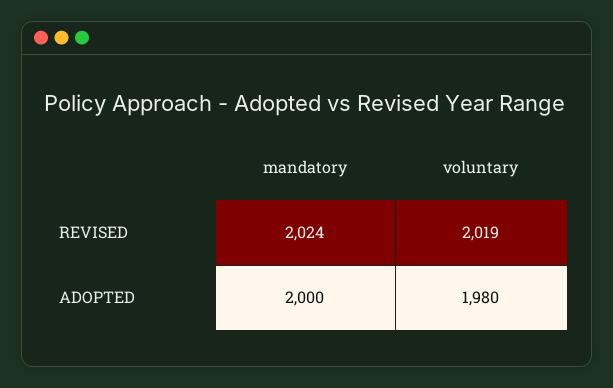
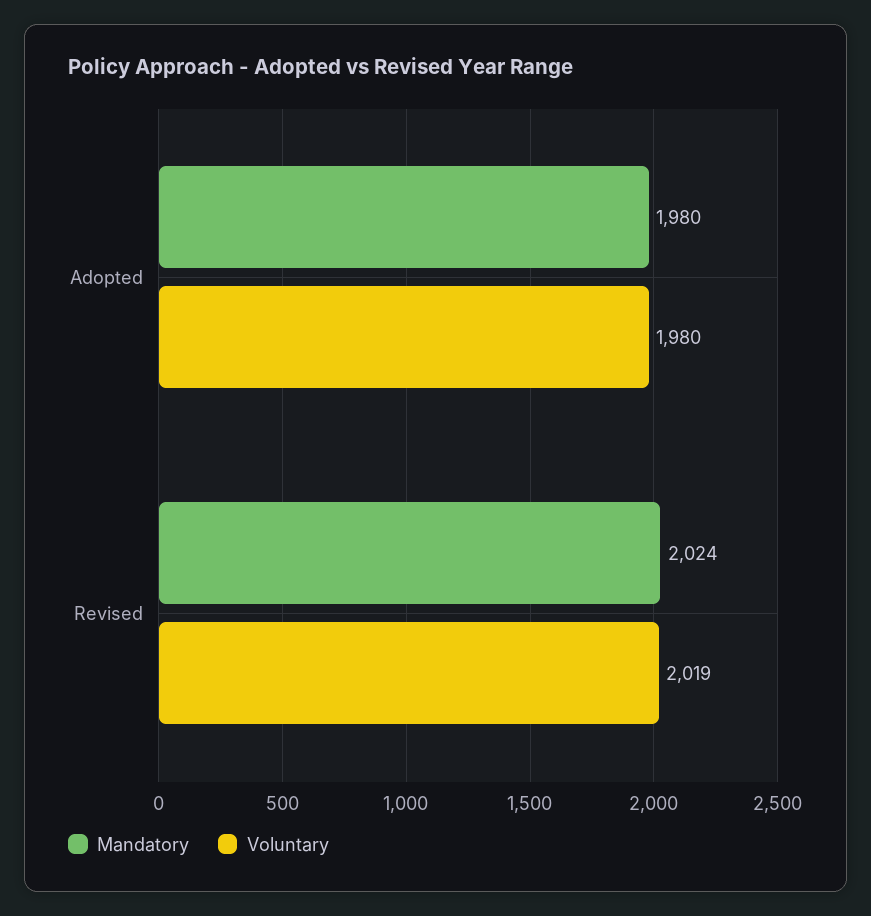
mandatory, ADOPTED: 2000 -> 1980

